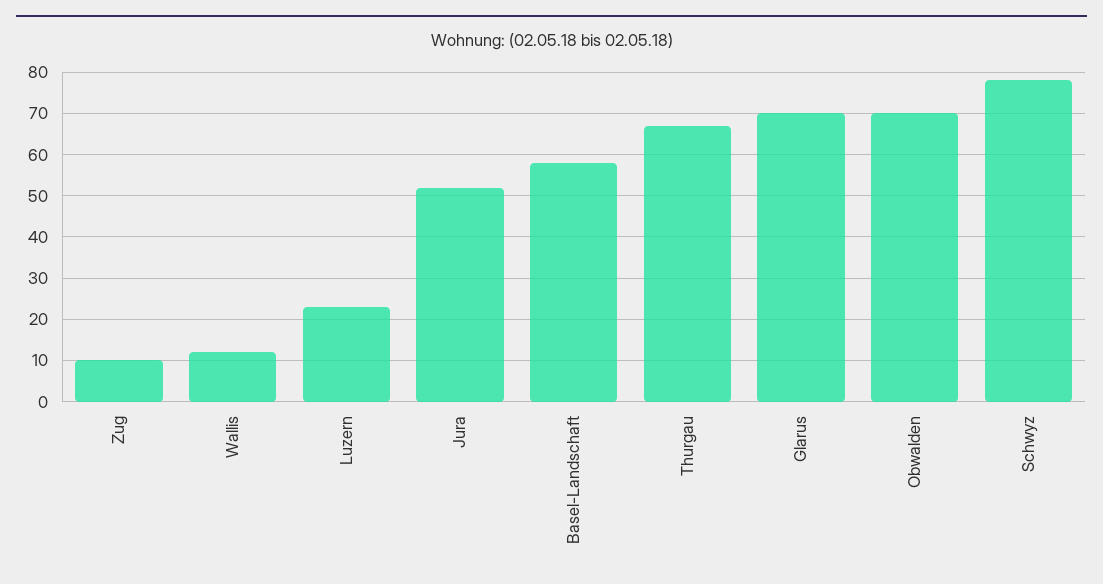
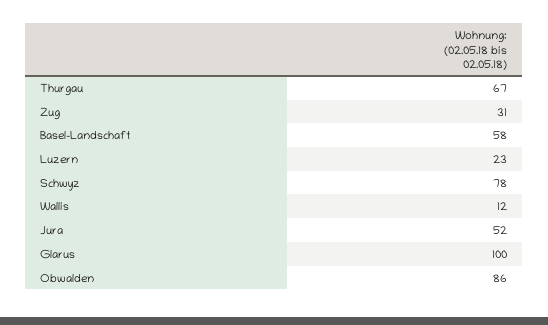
Zug: 10 -> 31
Glarus: 70 -> 100
Obwalden: 70 -> 86

